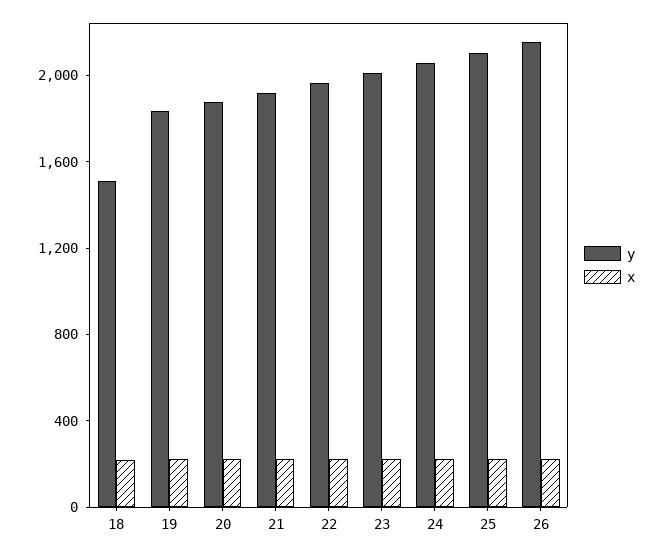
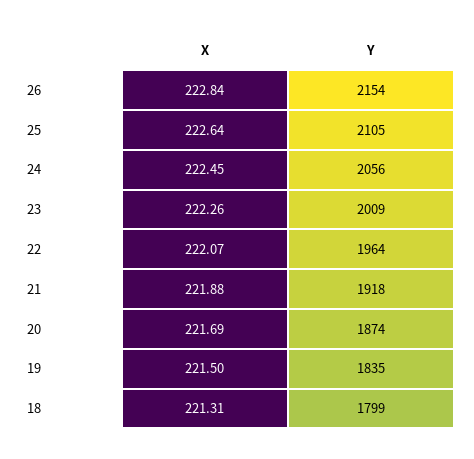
y, 18: 1500 -> 1799

